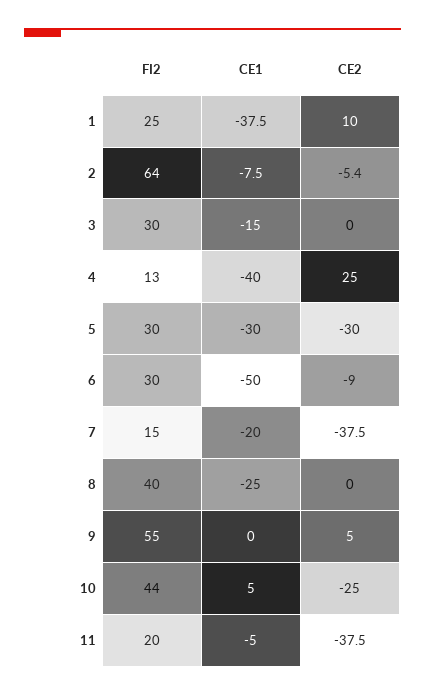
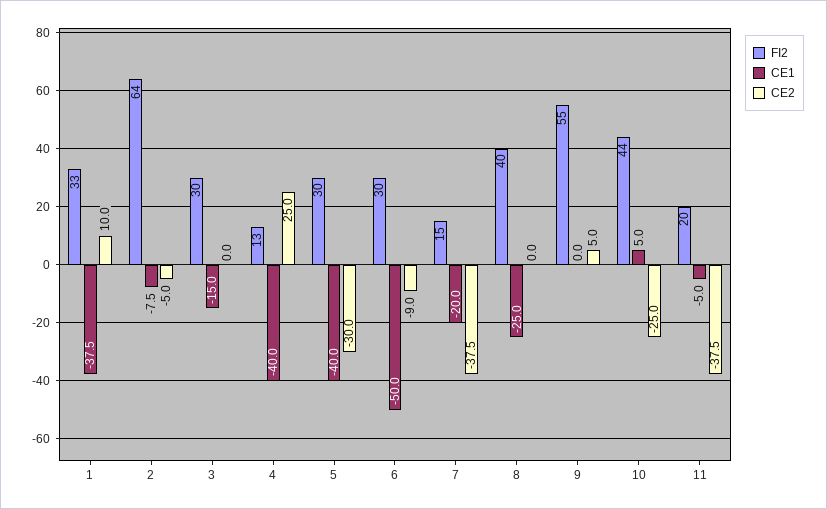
FI2, 1: 25 -> 33
CE2, 2: -5.4 -> -5
CE1, 5: -30 -> -40

